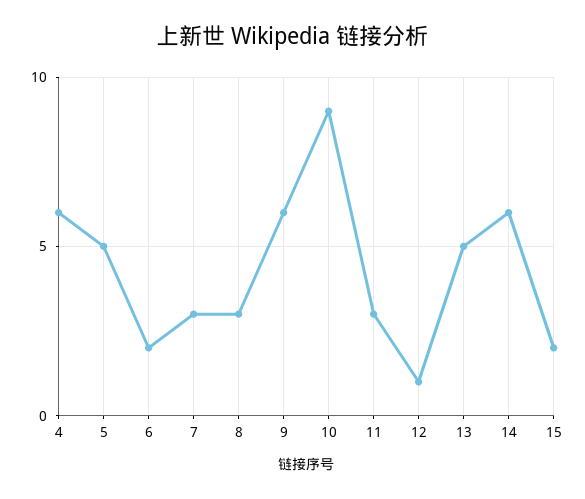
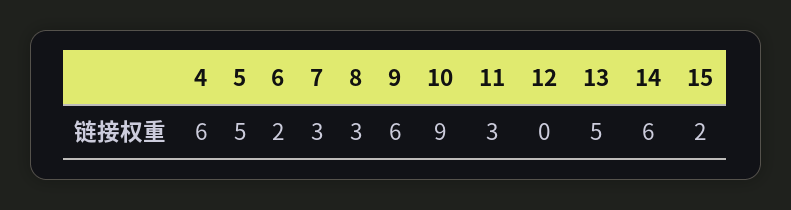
12: 1 -> 0

